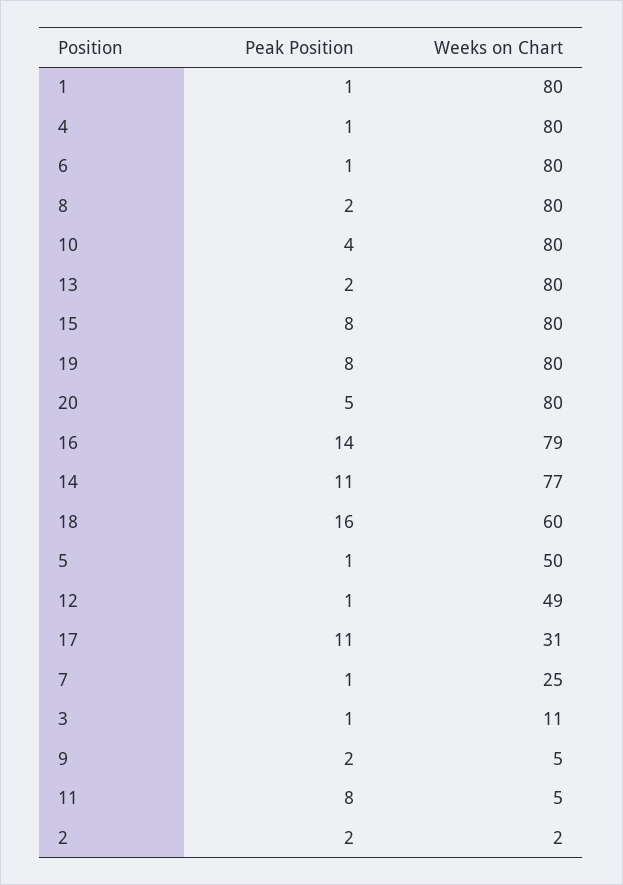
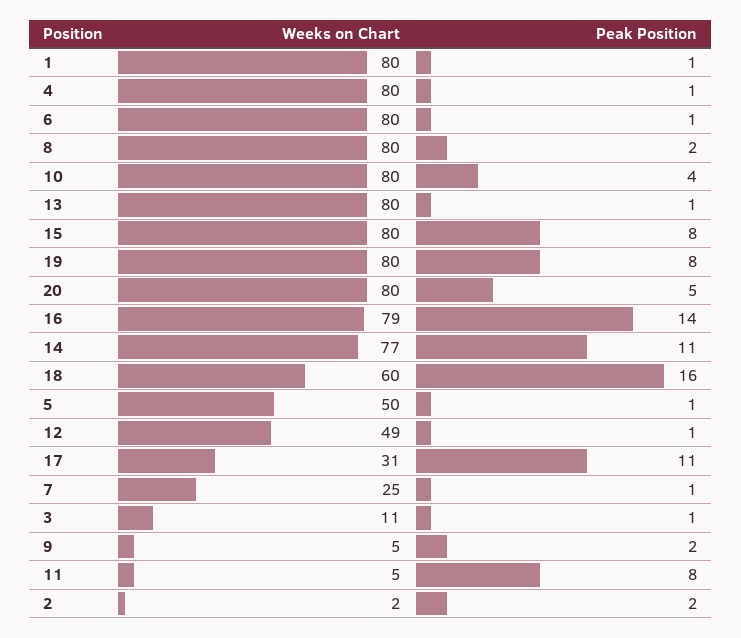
Peak Position, 13: 2 -> 1

